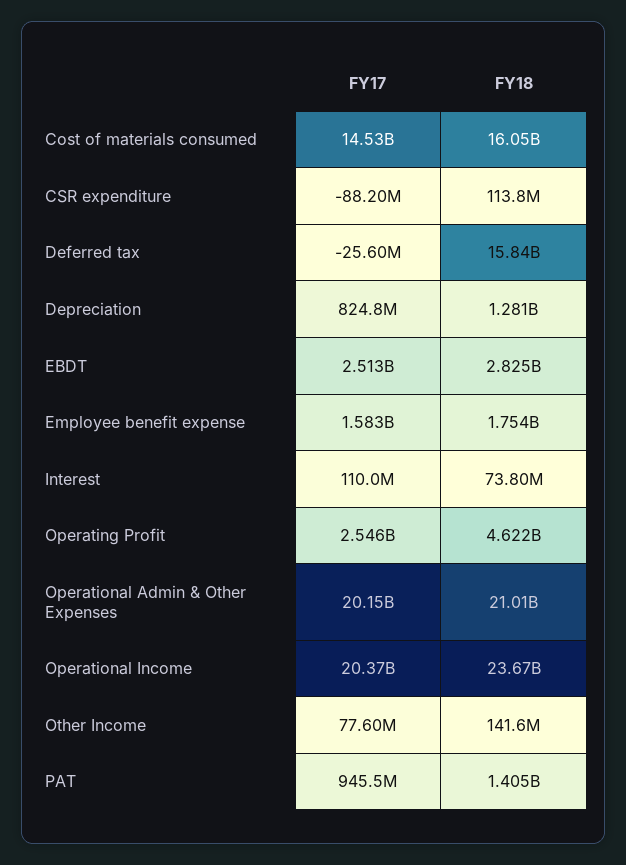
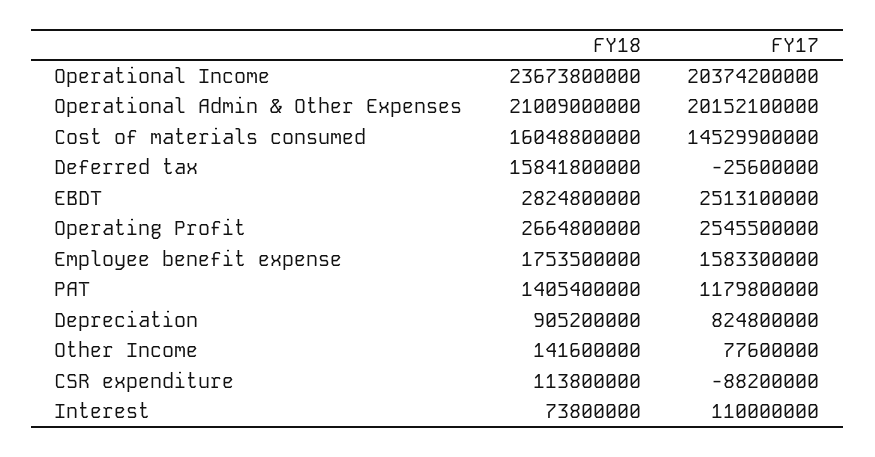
FY18, Depreciation: 1281000000 -> 905200000
FY18, Operating Profit: 4622000000 -> 2664800000
FY17, PAT: 945500000 -> 1179800000

